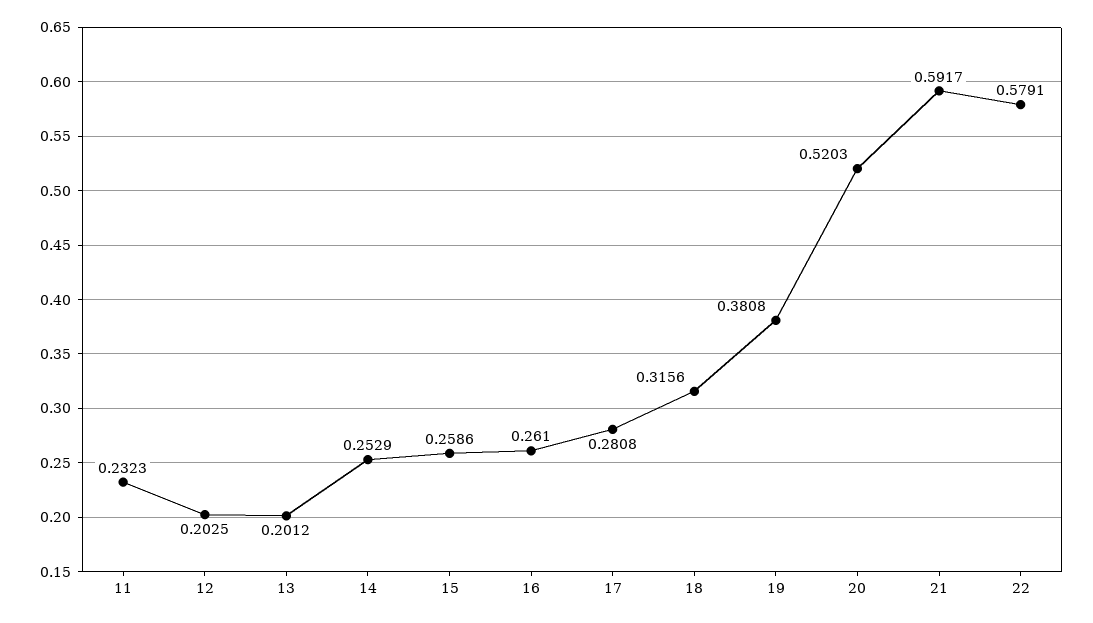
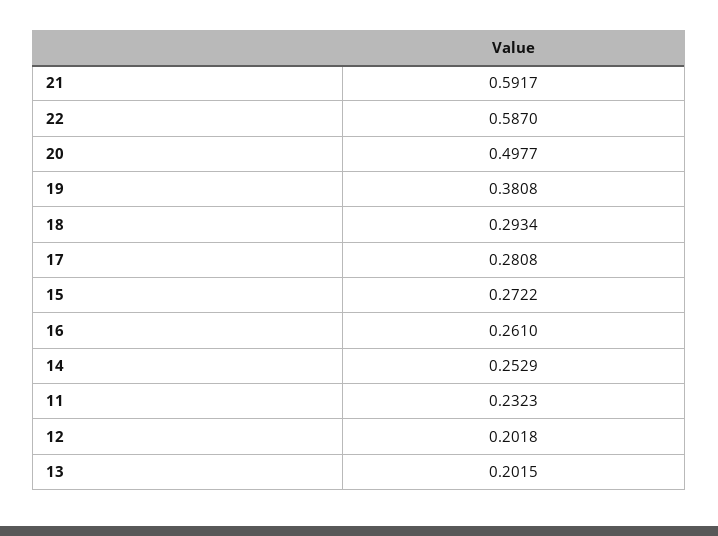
12: 0.2025 -> 0.2018
13: 0.2012 -> 0.2015
15: 0.2586 -> 0.2722
18: 0.3156 -> 0.2934
20: 0.5203 -> 0.4977
22: 0.5791 -> 0.587

